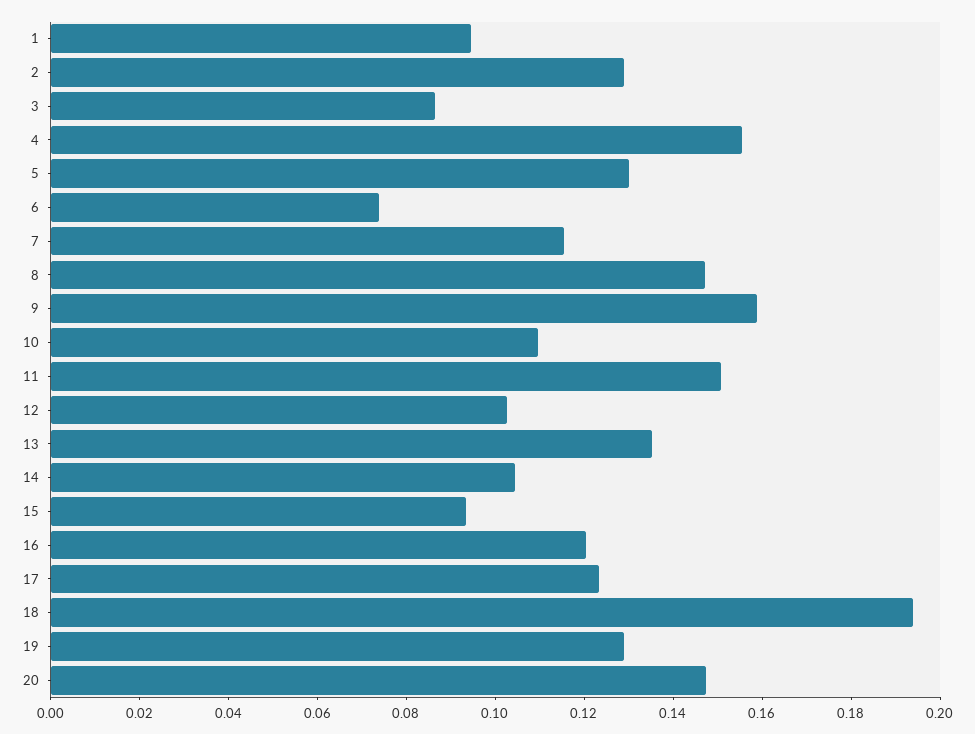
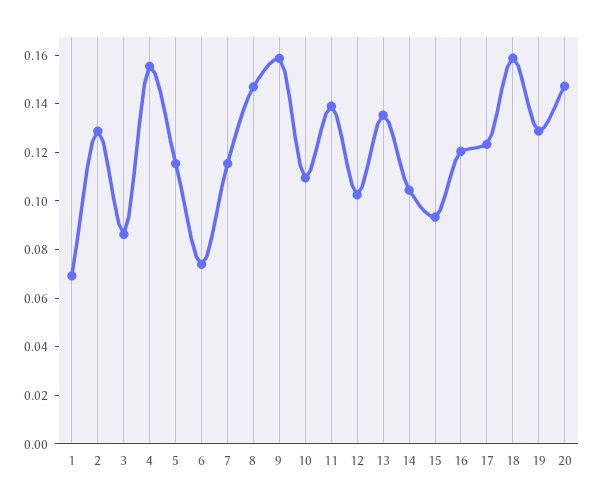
1: 0.095 -> 0.07
5: 0.13 -> 0.115
11: 0.15 -> 0.14
18: 0.195 -> 0.16

